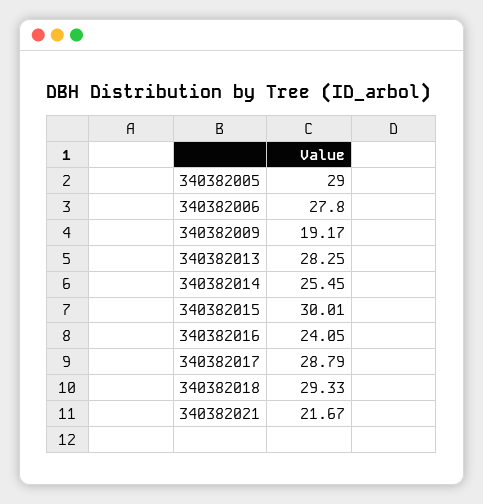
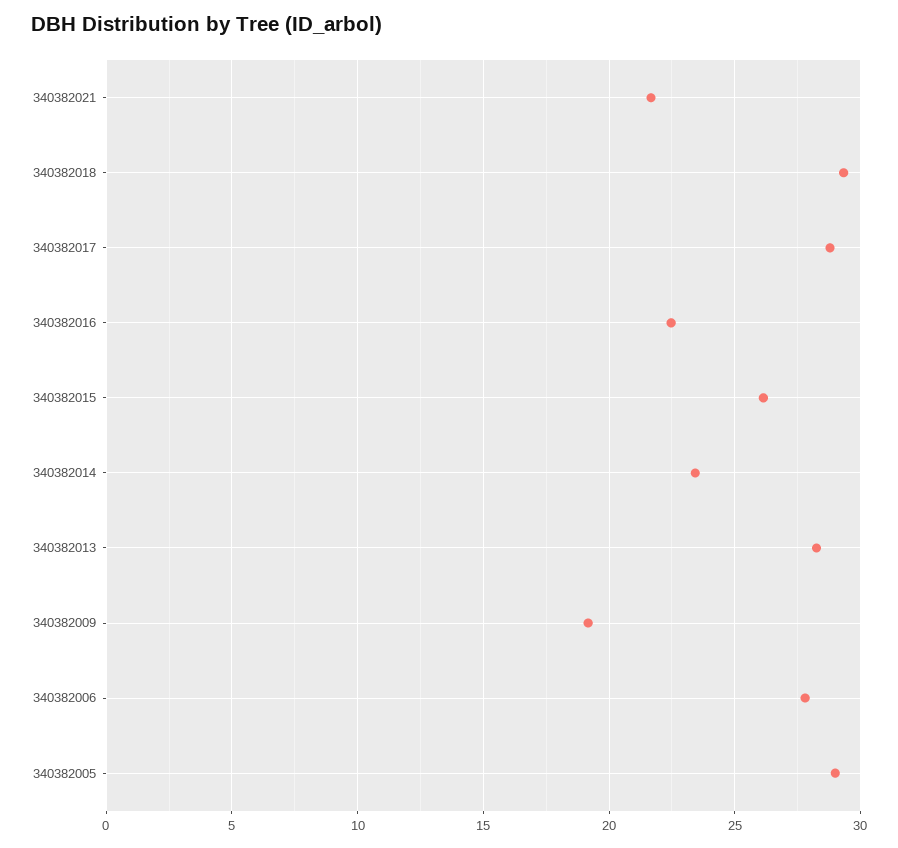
340382014: 25.45 -> 23.5
340382015: 30.01 -> 26
340382016: 24.05 -> 22.5

